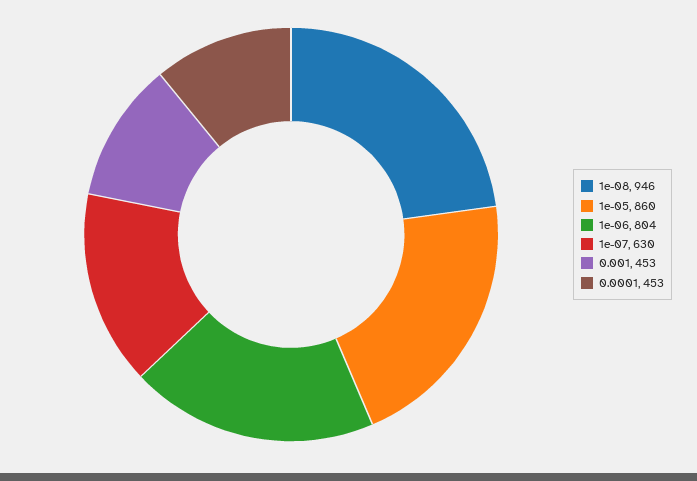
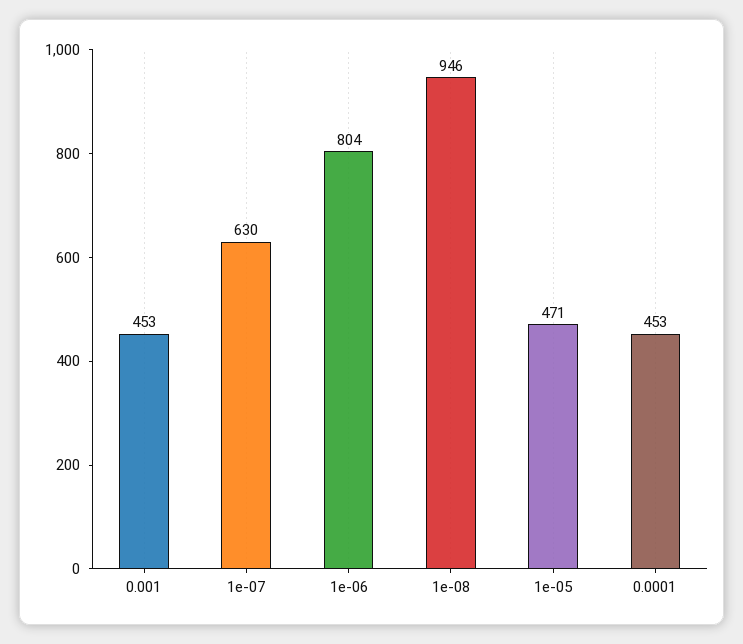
1e-05: 860 -> 471

